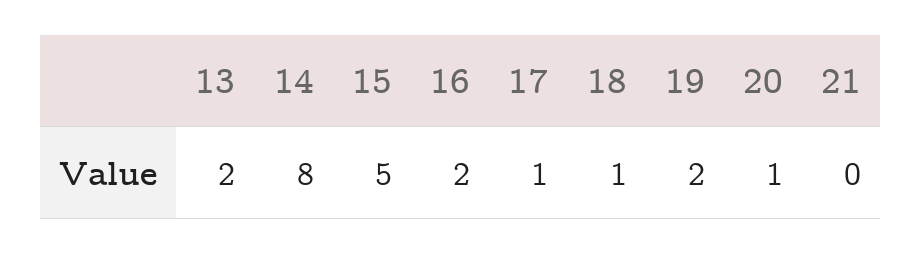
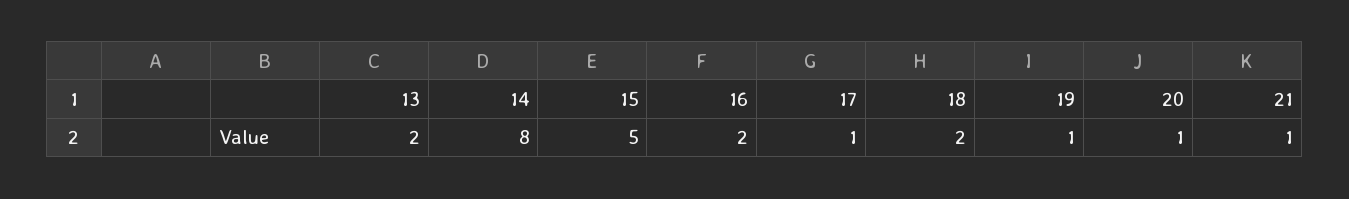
18: 1 -> 2
19: 2 -> 1
21: 0 -> 1

